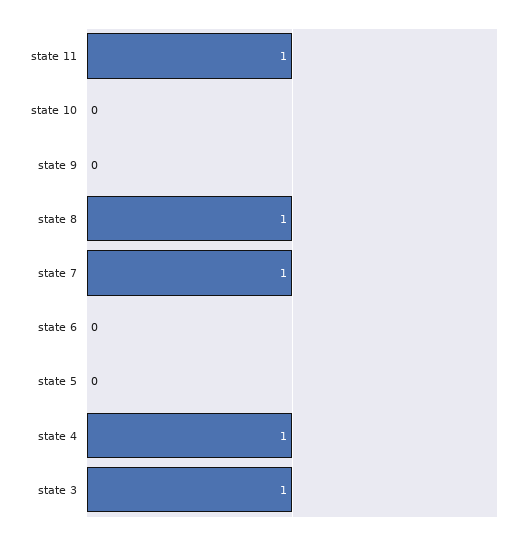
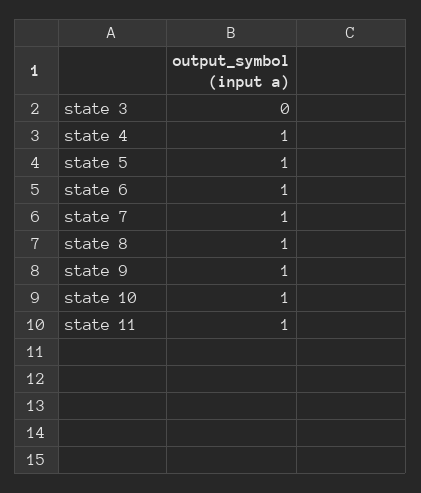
state 10: 0 -> 1
state 9: 0 -> 1
state 6: 0 -> 1
state 5: 0 -> 1
state 3: 1 -> 0

